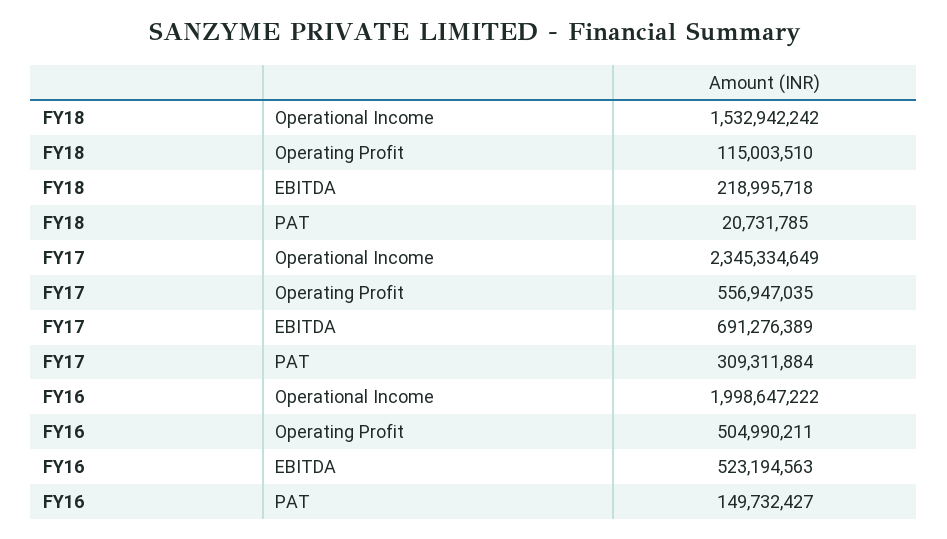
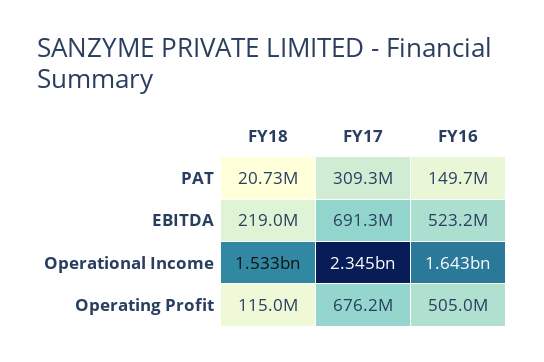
FY17, Operating Profit: 556947035 -> 676200000
FY16, Operational Income: 1998647222 -> 1643000000

